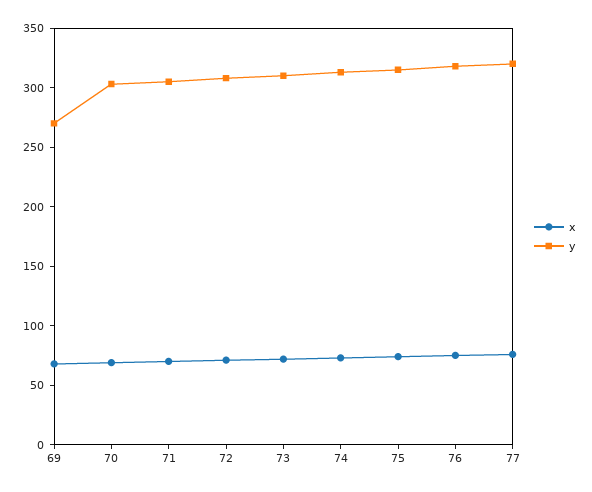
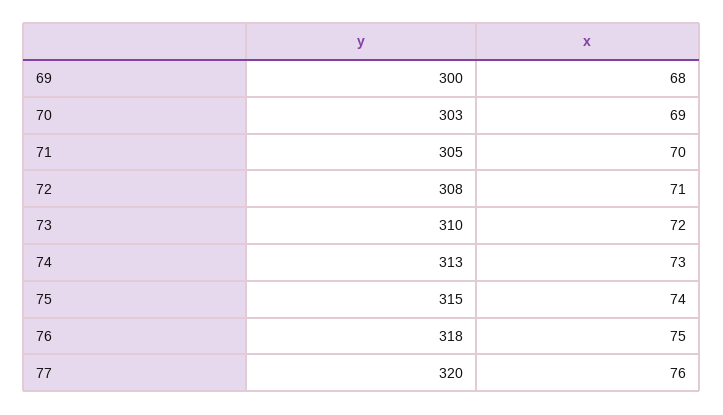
y, 69: 270 -> 300

